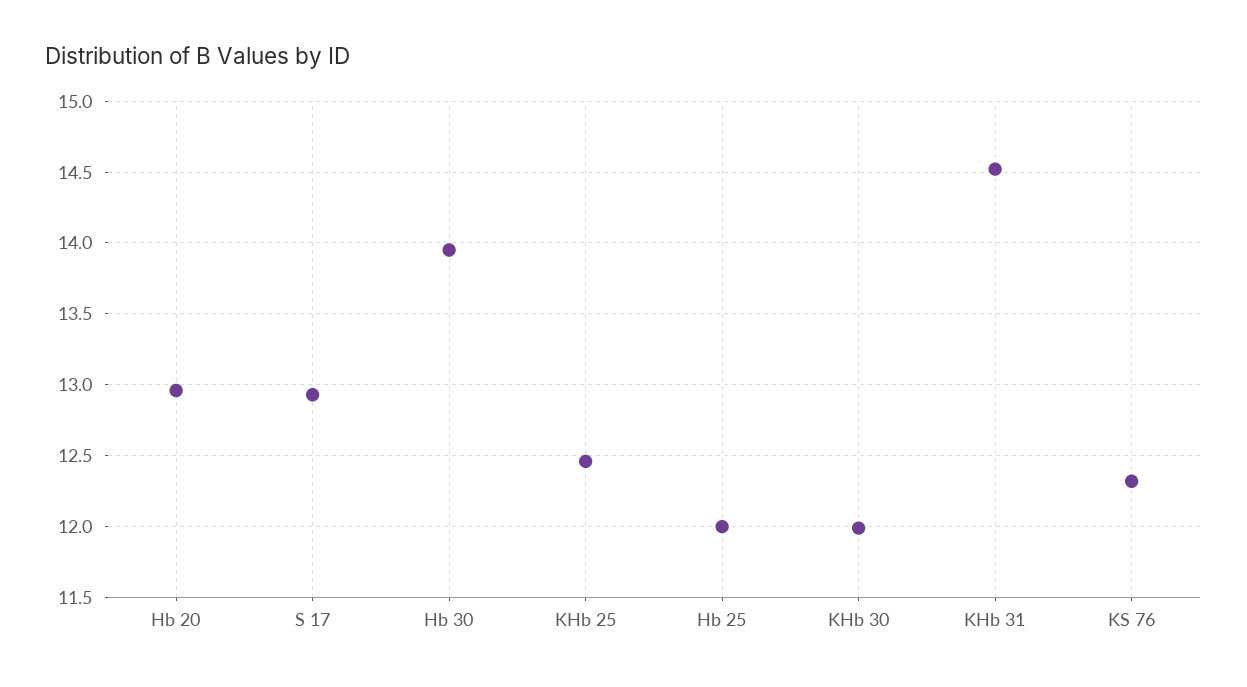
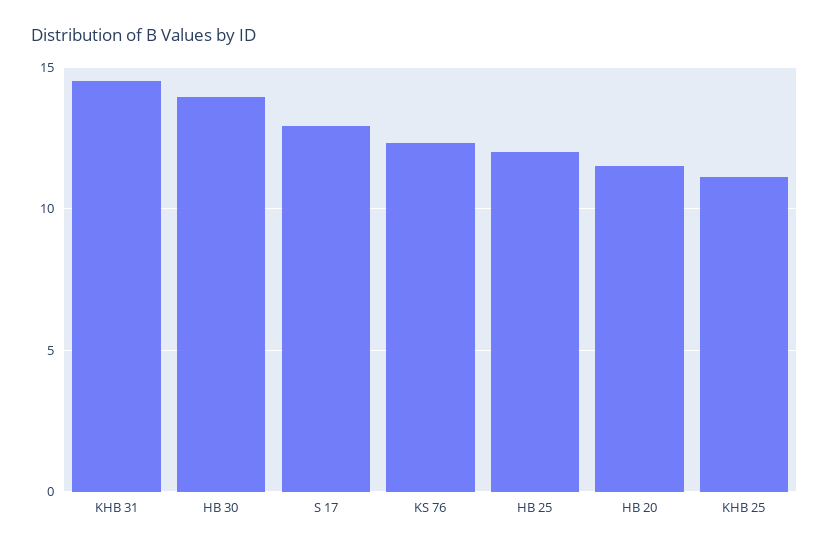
Hb 20: 12.95 -> 11.5
KHb 25: 12.45 -> 11
KHb 30: 12 -> none

